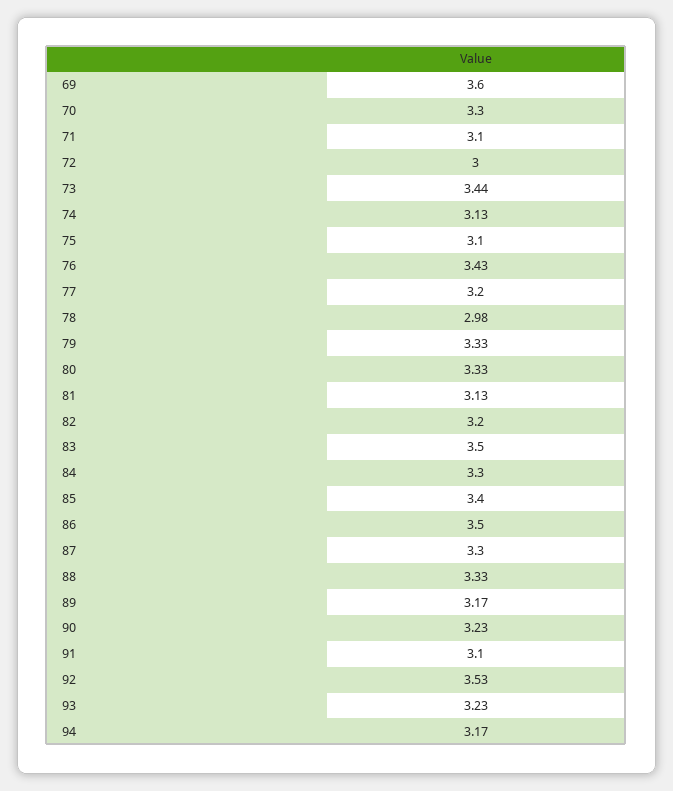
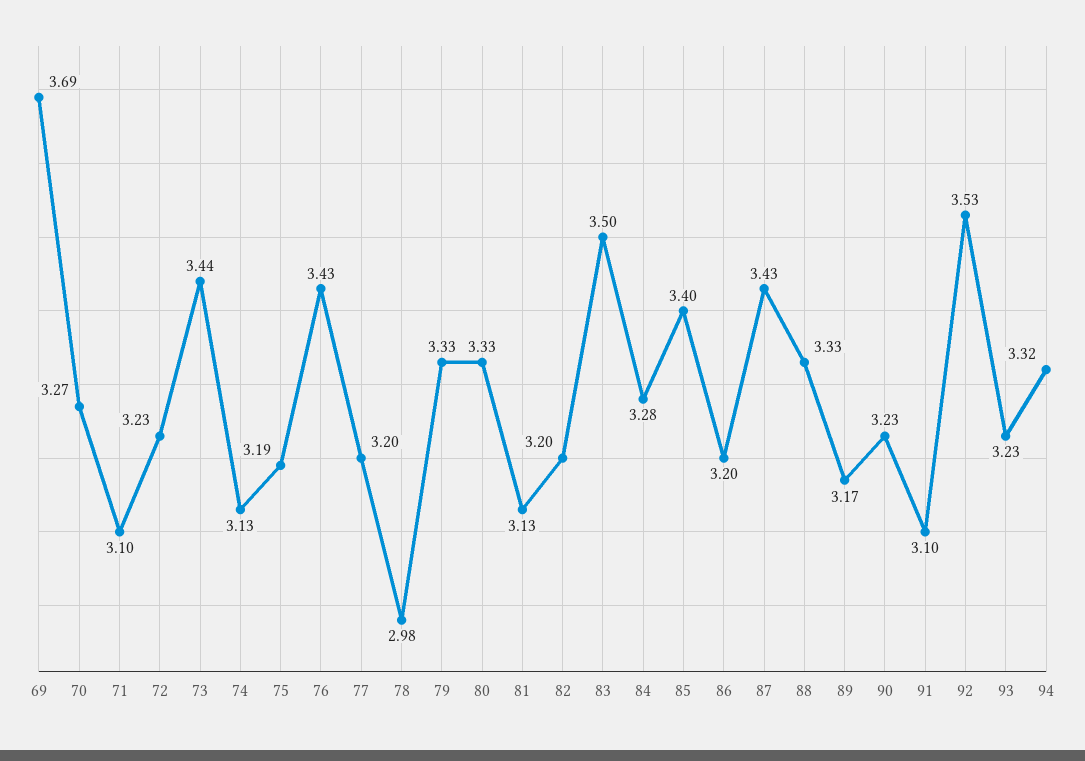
69: 3.6 -> 3.69
70: 3.3 -> 3.27
72: 3 -> 3.23
75: 3.1 -> 3.19
84: 3.3 -> 3.28
86: 3.5 -> 3.2
87: 3.3 -> 3.43
94: 3.17 -> 3.32

